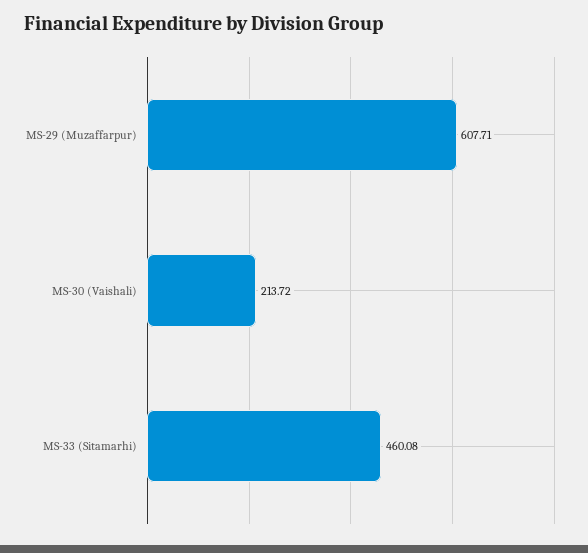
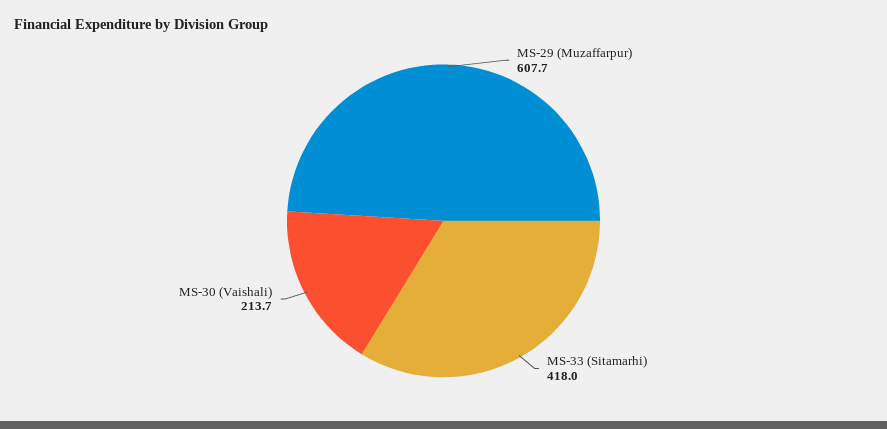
MS-33 (Sitamarhi): 460.08 -> 418

